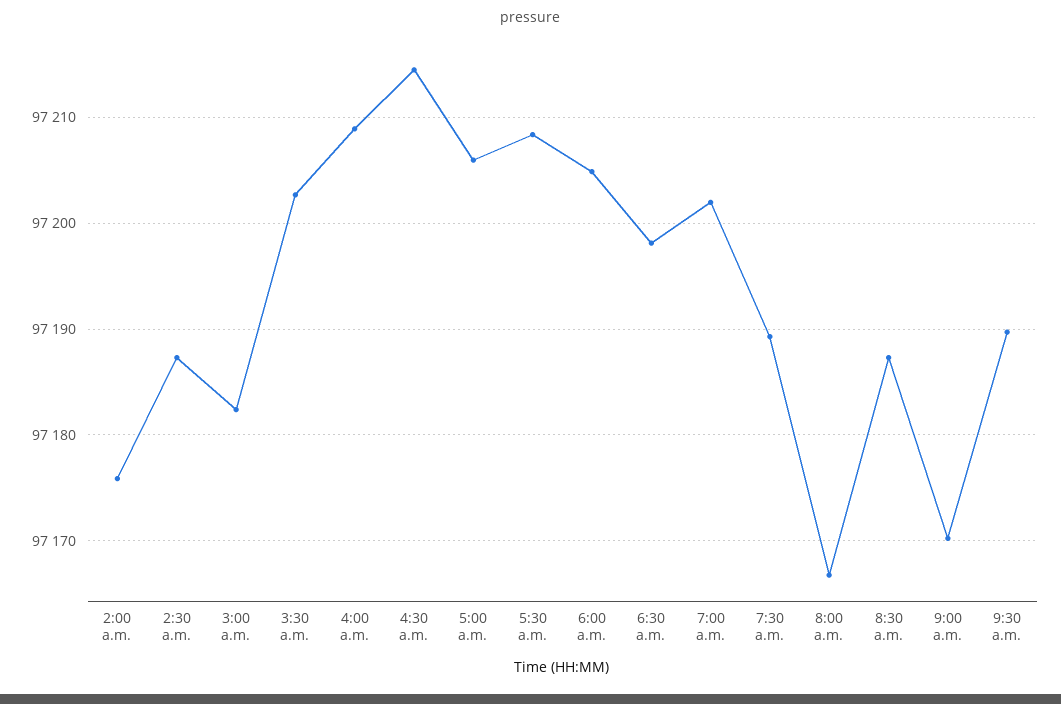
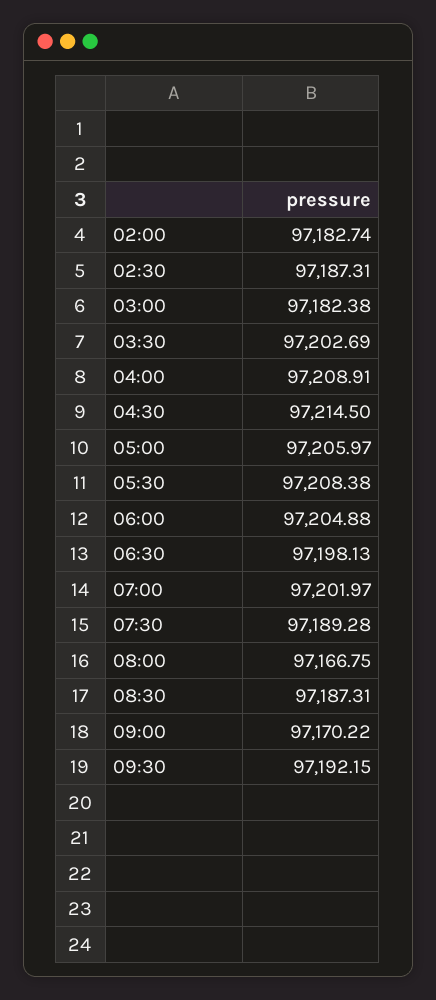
2:00 a.m.: 97176 -> 97182.74
9:30 a.m.: 97190 -> 97192.15

